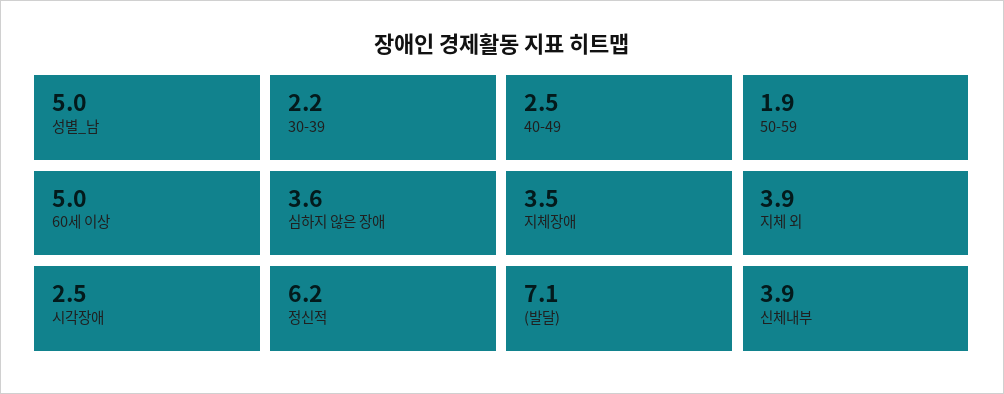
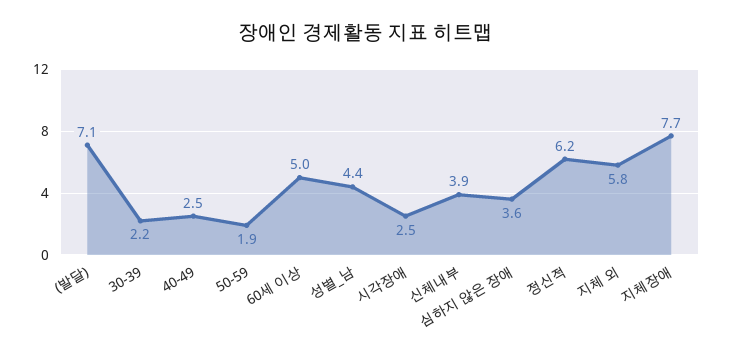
성별_남: 5 -> 4.4
지체장애: 3.5 -> 7.7
지체 외: 3.9 -> 5.8

